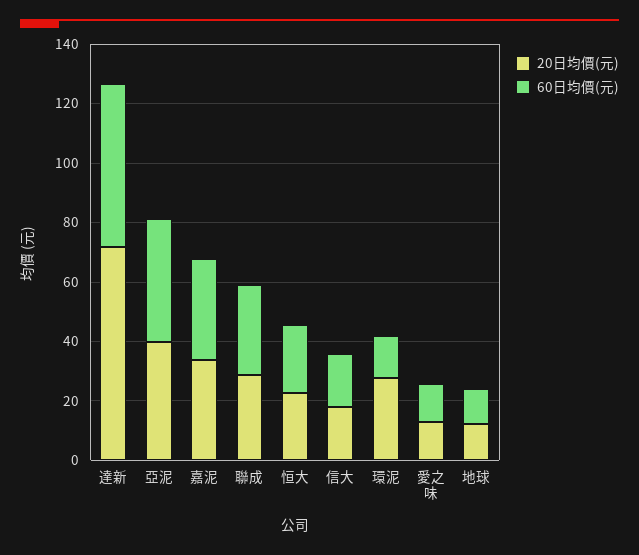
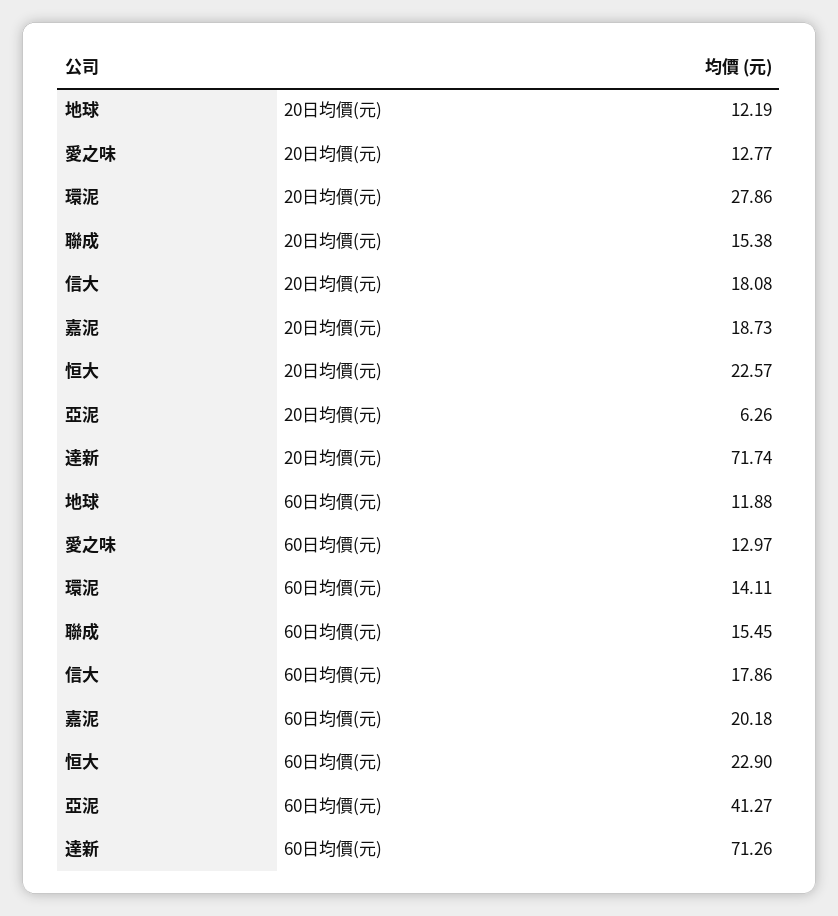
60日均價(元), 達新: 55 -> 71.26
20日均價(元), 亞泥: 40 -> 6.26
20日均價(元), 嘉泥: 35 -> 18.73
60日均價(元), 嘉泥: 35 -> 20.18
20日均價(元), 聯成: 30 -> 15.38
60日均價(元), 聯成: 30 -> 15.45

